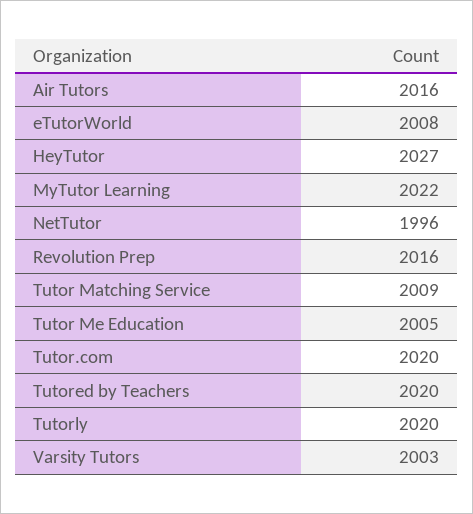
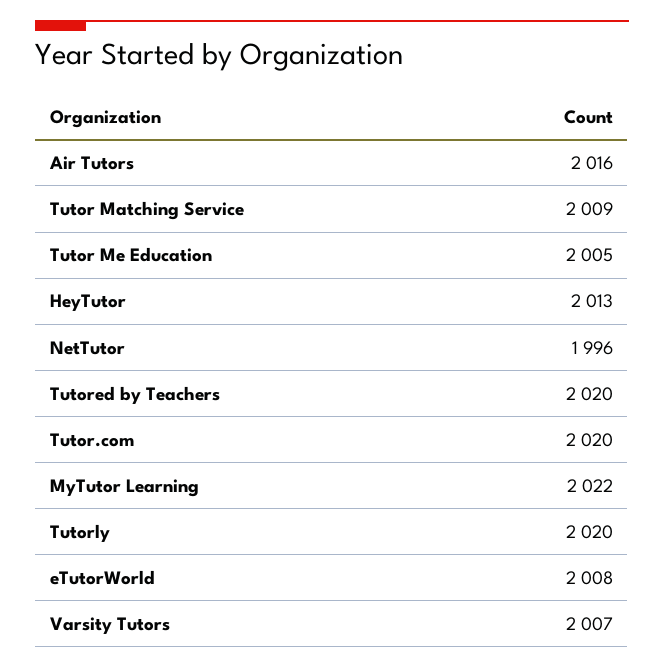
HeyTutor: 2027 -> 2013
Revolution Prep: 2016 -> none
Varsity Tutors: 2003 -> 2007

